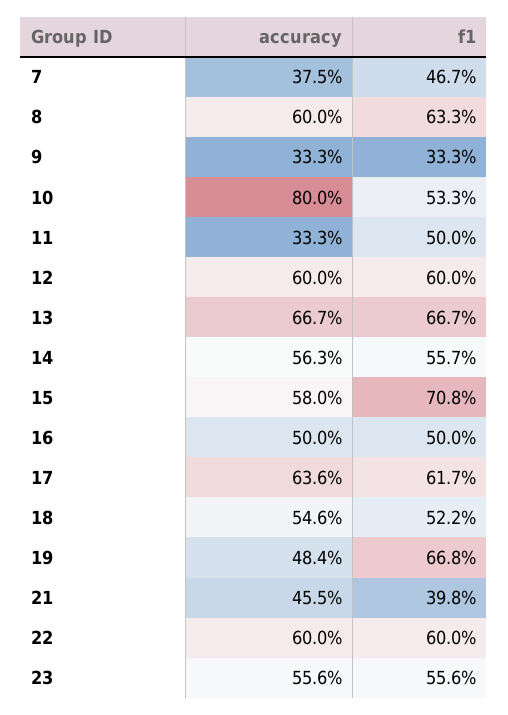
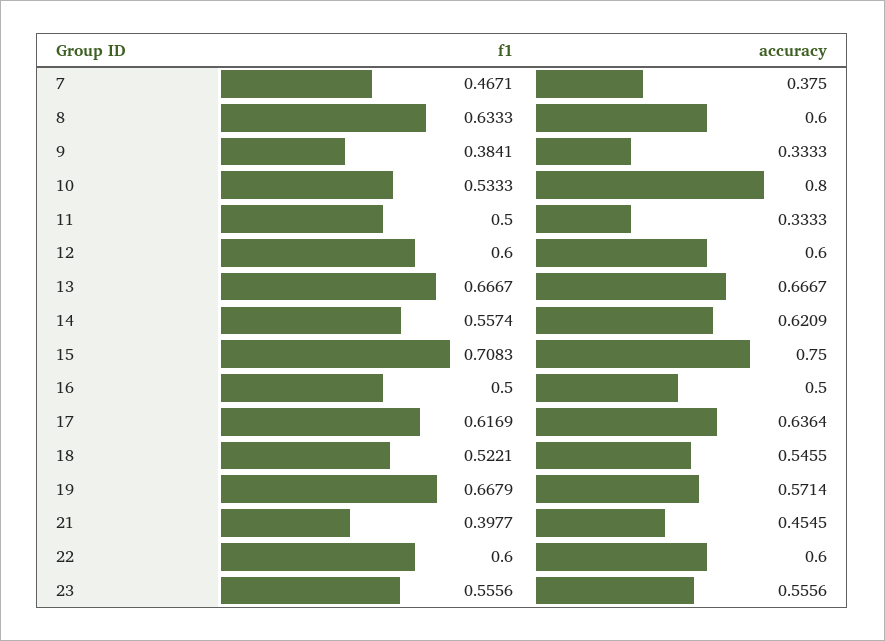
f1, 9: 0.333 -> 0.3841
accuracy, 14: 0.563 -> 0.6209
accuracy, 15: 0.58 -> 0.75
accuracy, 19: 0.484 -> 0.5714

